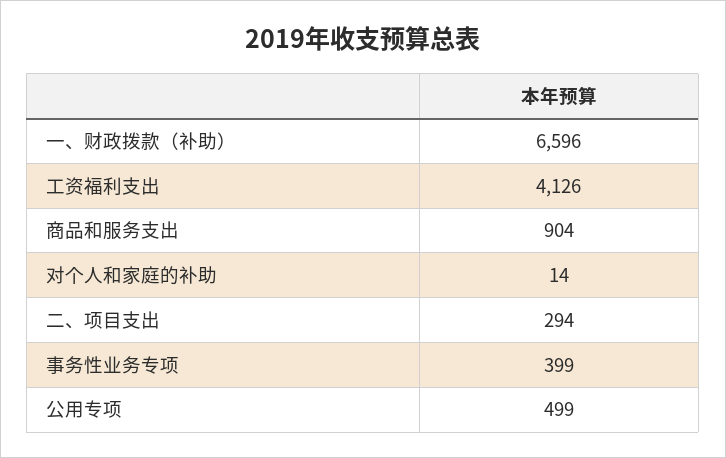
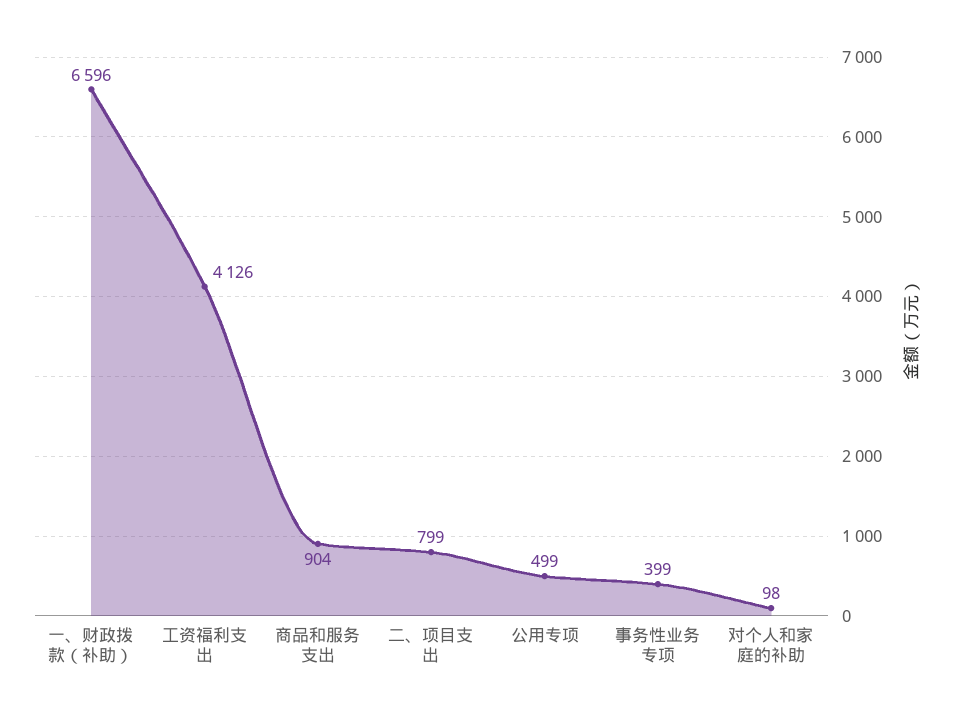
对个人和家庭的补助: 14 -> 98
二、项目支出: 294 -> 799

